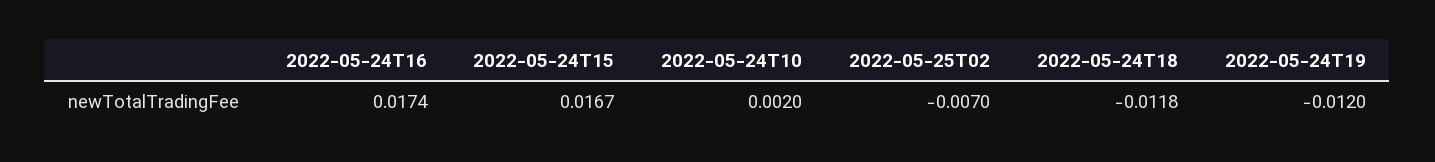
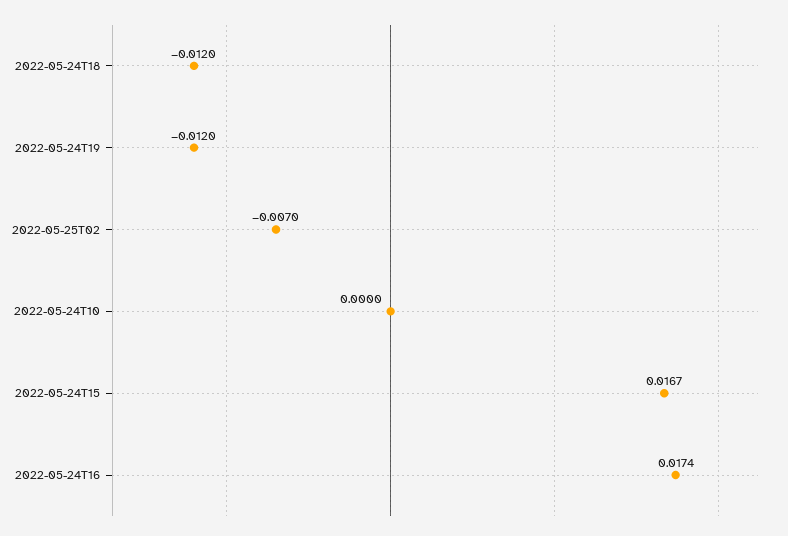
2022-05-24T10: 0.002 -> 0
2022-05-24T18: -0.0118 -> -0.012

